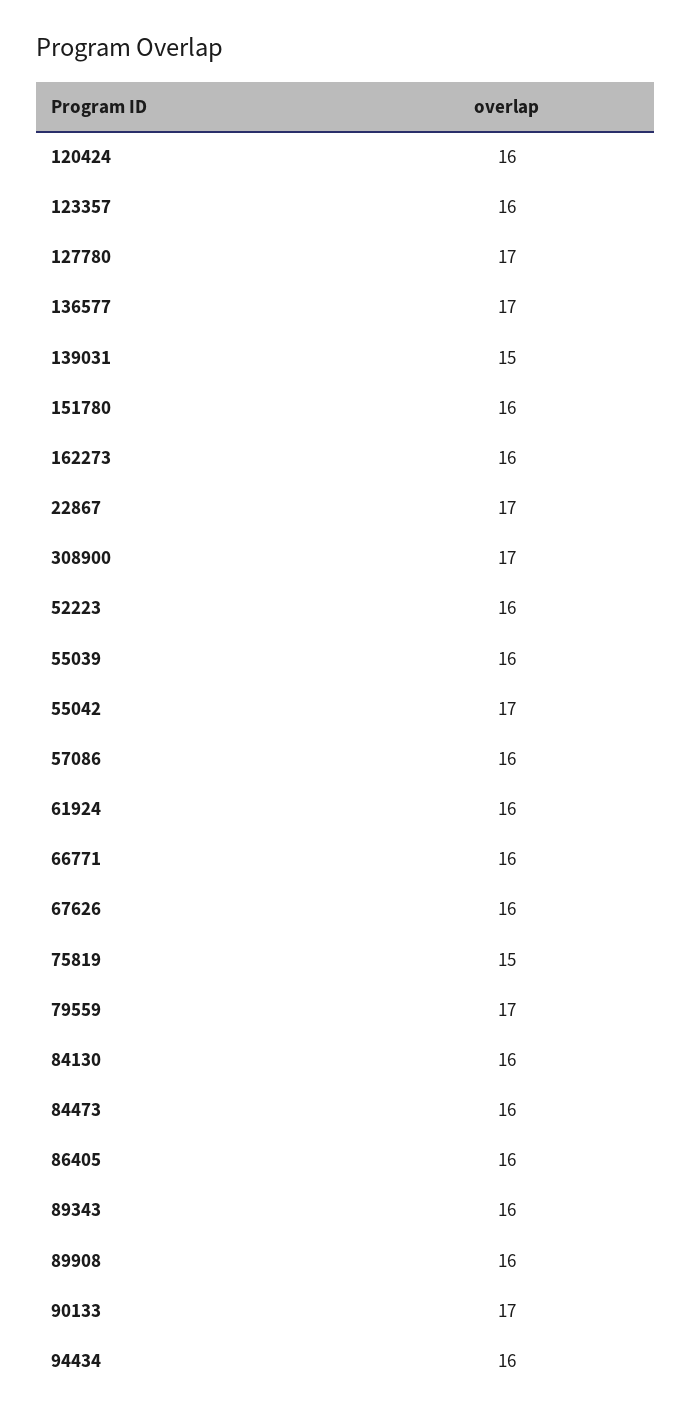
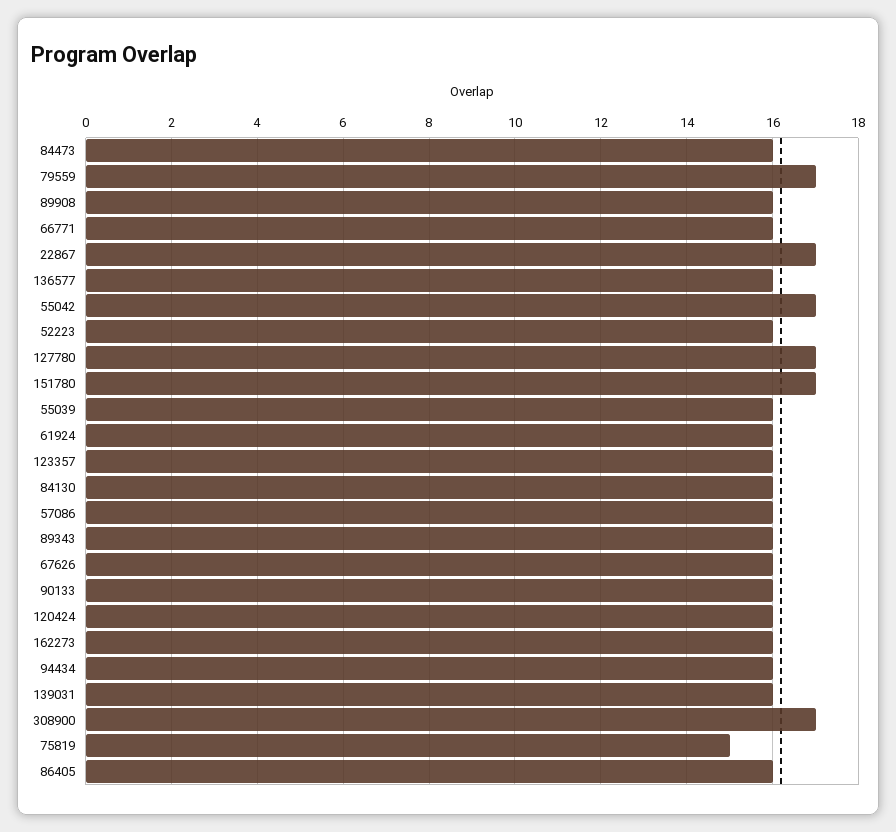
136577: 17 -> 16
139031: 15 -> 16
151780: 16 -> 17
90133: 17 -> 16

